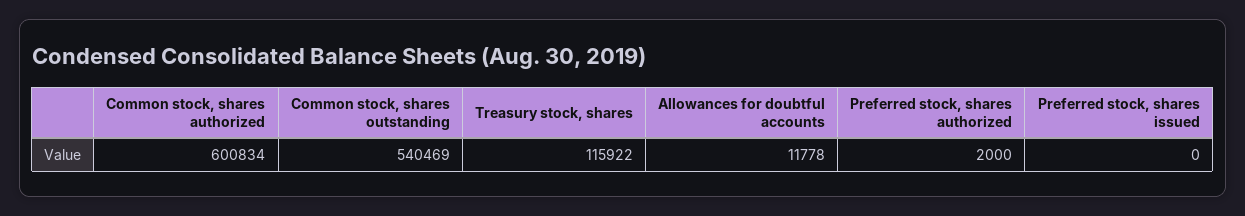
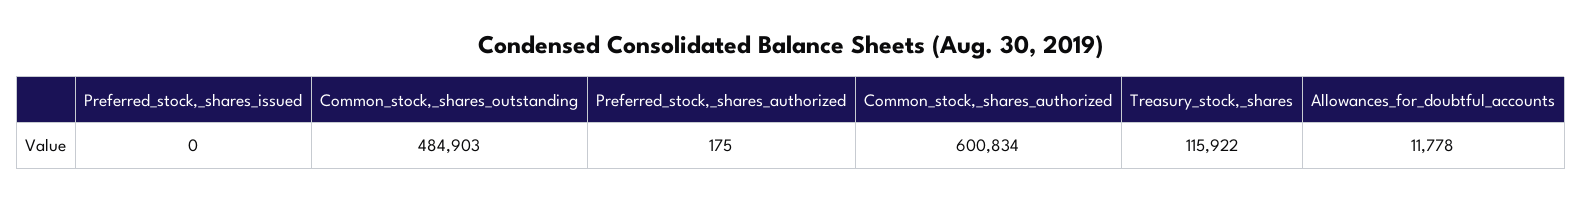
Common stock, shares outstanding: 540469 -> 484903
Preferred stock, shares authorized: 2000 -> 175

